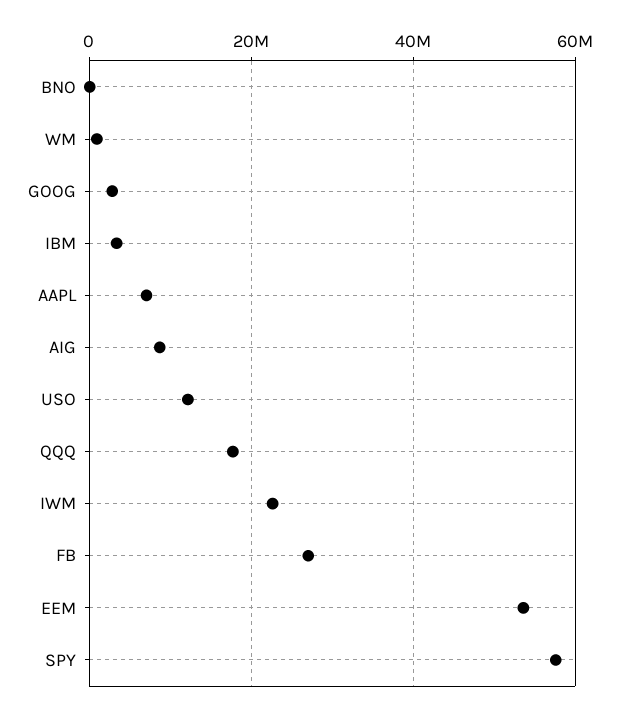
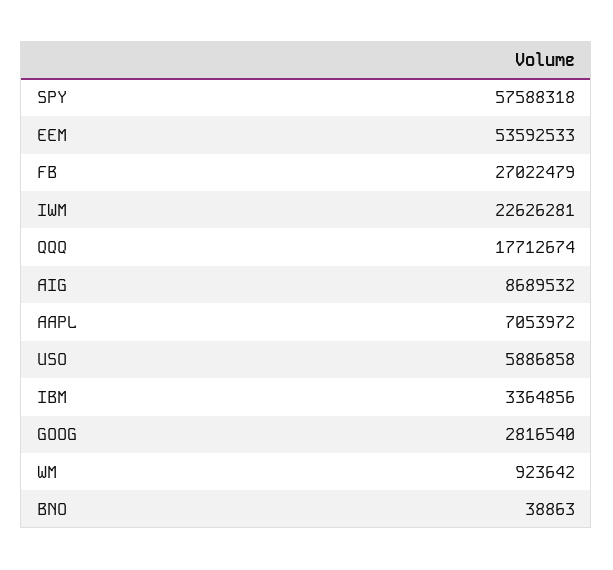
USO: 12000000 -> 5886858

